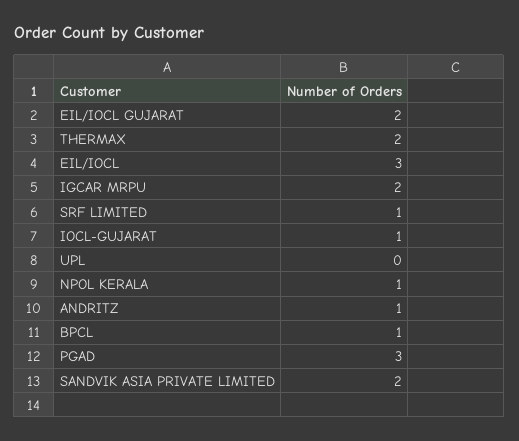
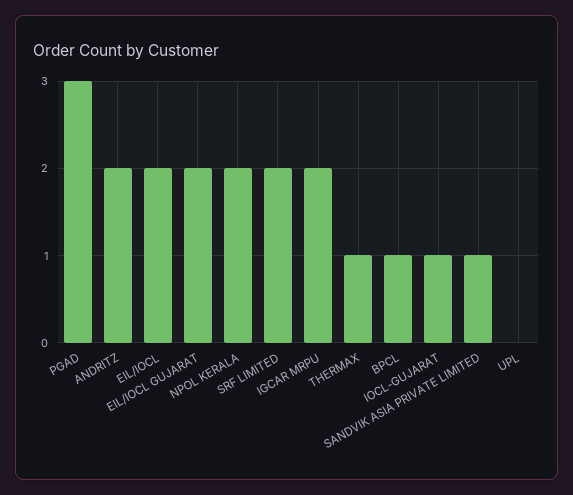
THERMAX: 2 -> 1
EIL/IOCL: 3 -> 2
SRF LIMITED: 1 -> 2
NPOL KERALA: 1 -> 2
ANDRITZ: 1 -> 2
SANDVIK ASIA PRIVATE LIMITED: 2 -> 1

